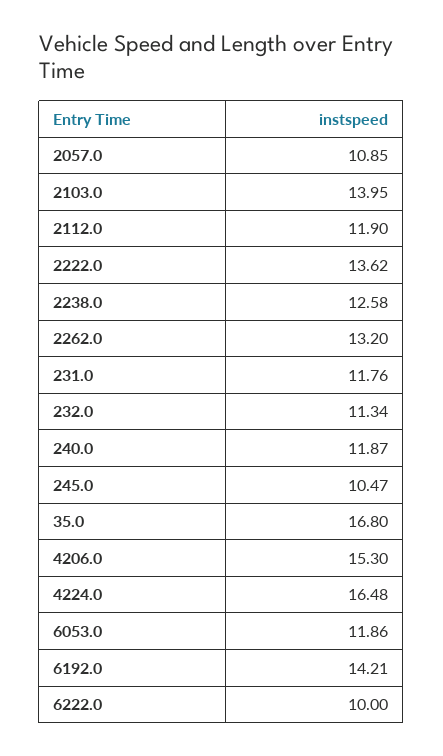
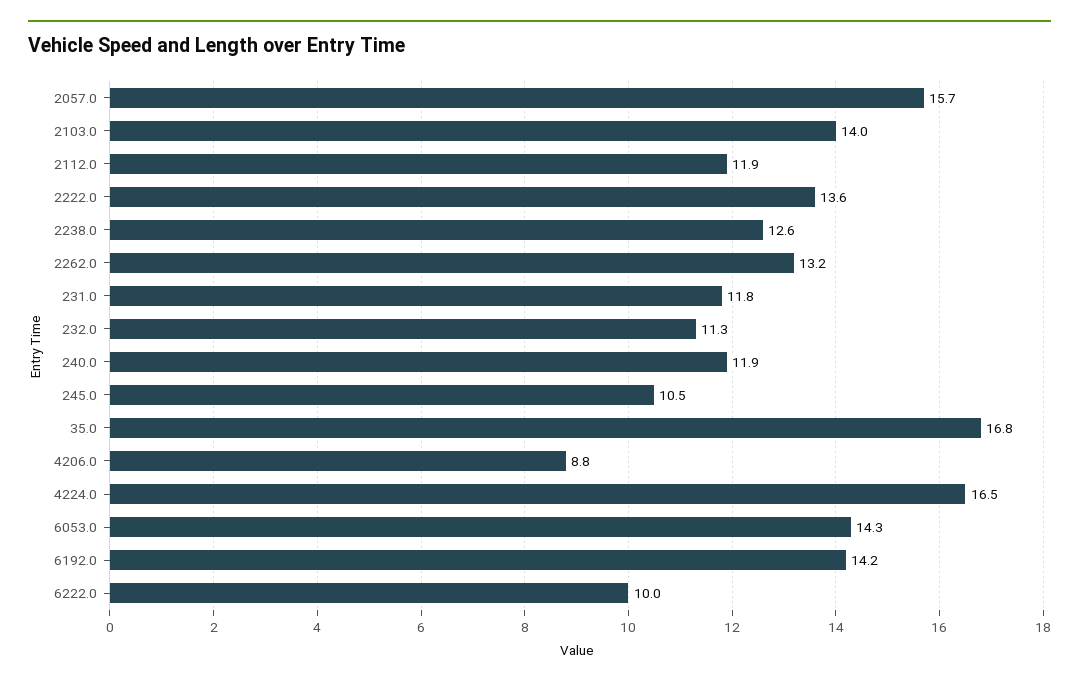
2057.0: 10.85 -> 15.7
4206.0: 15.3 -> 8.8
6053.0: 11.86 -> 14.3

